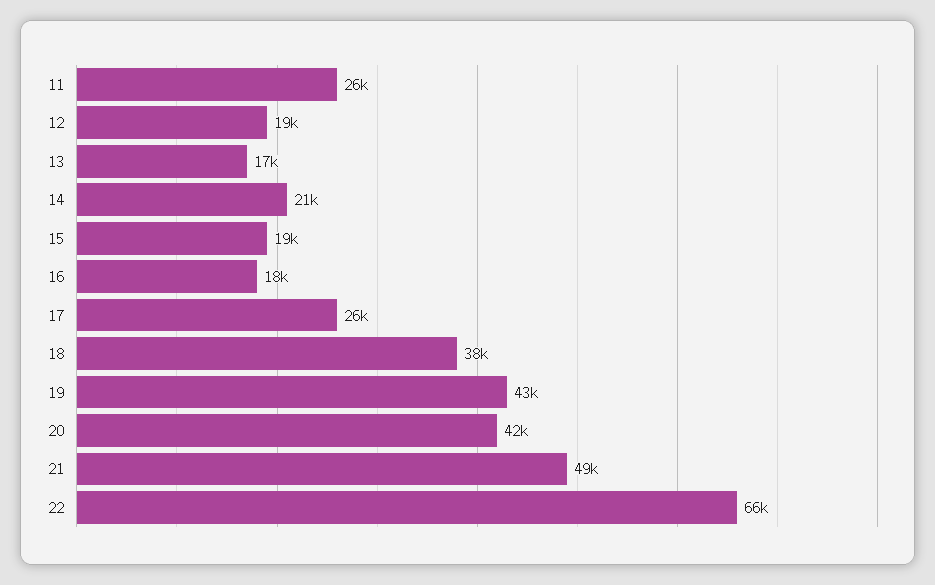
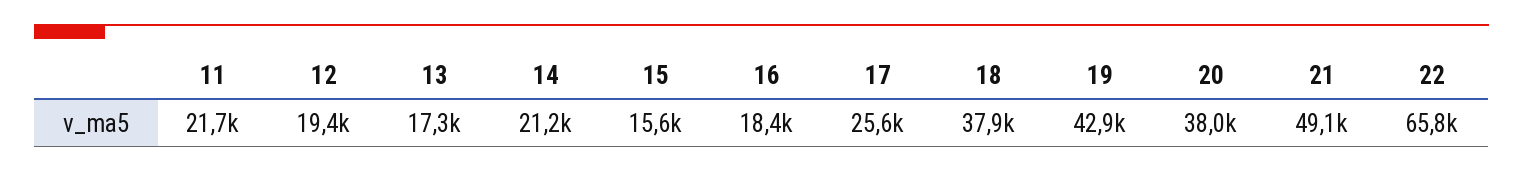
11: 26000 -> 21700
15: 19000 -> 15600
20: 42000 -> 38000

